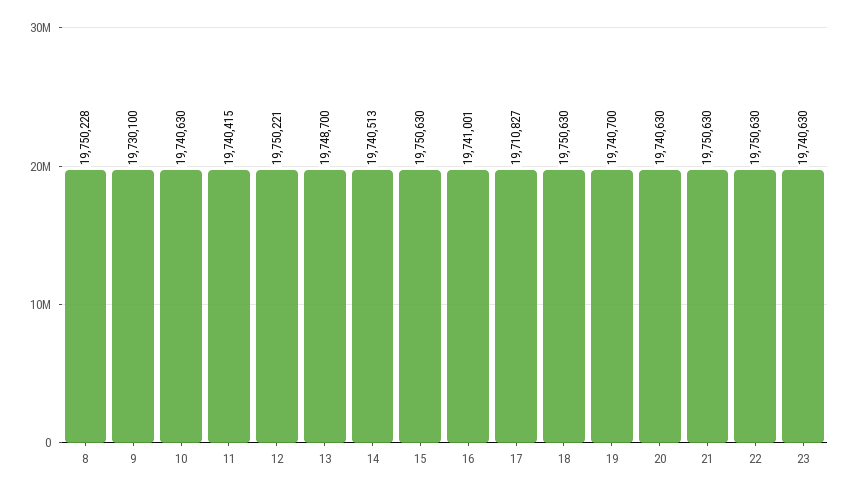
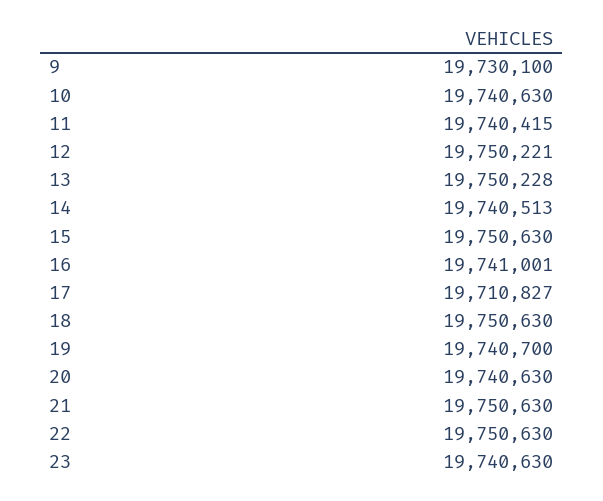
8: 19750228 -> none
13: 19748700 -> 19750228

